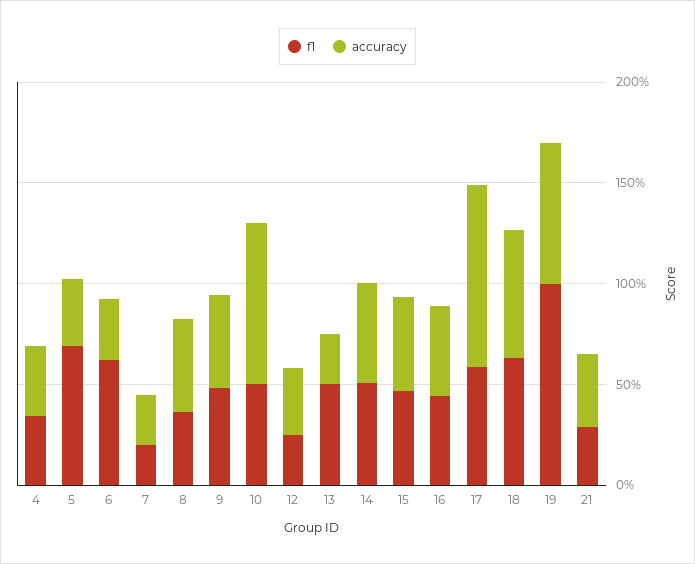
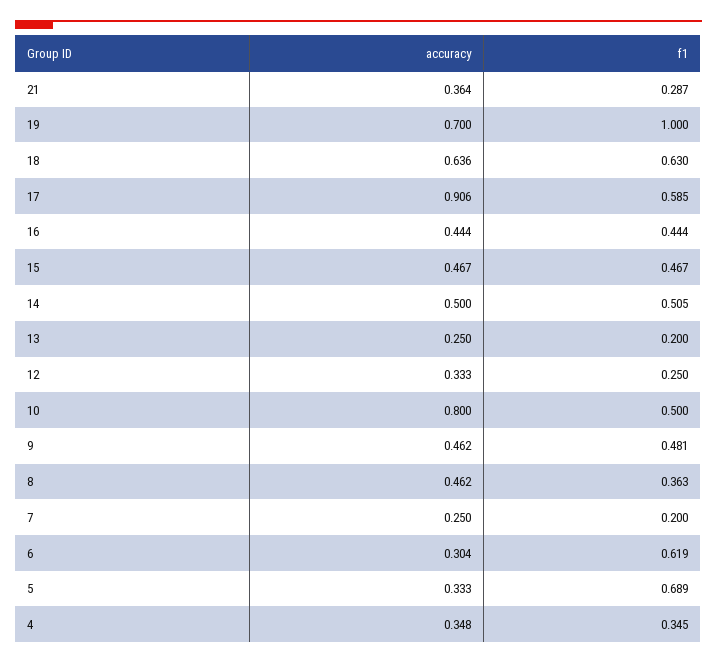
f1, 13: 0.5 -> 0.2

